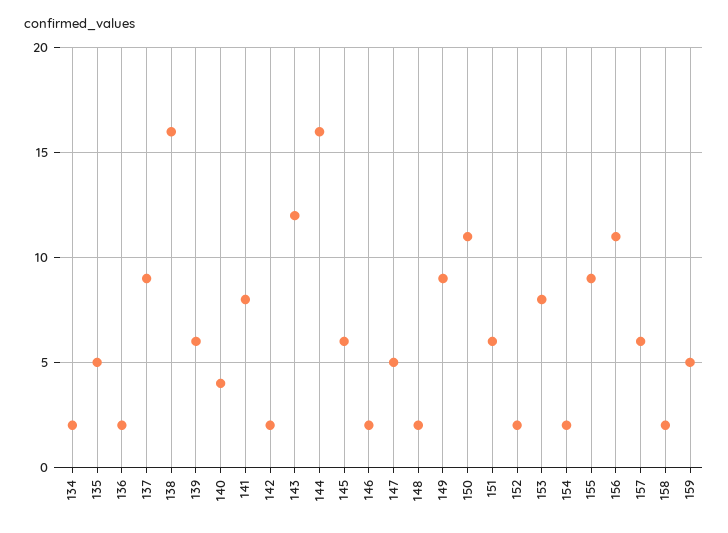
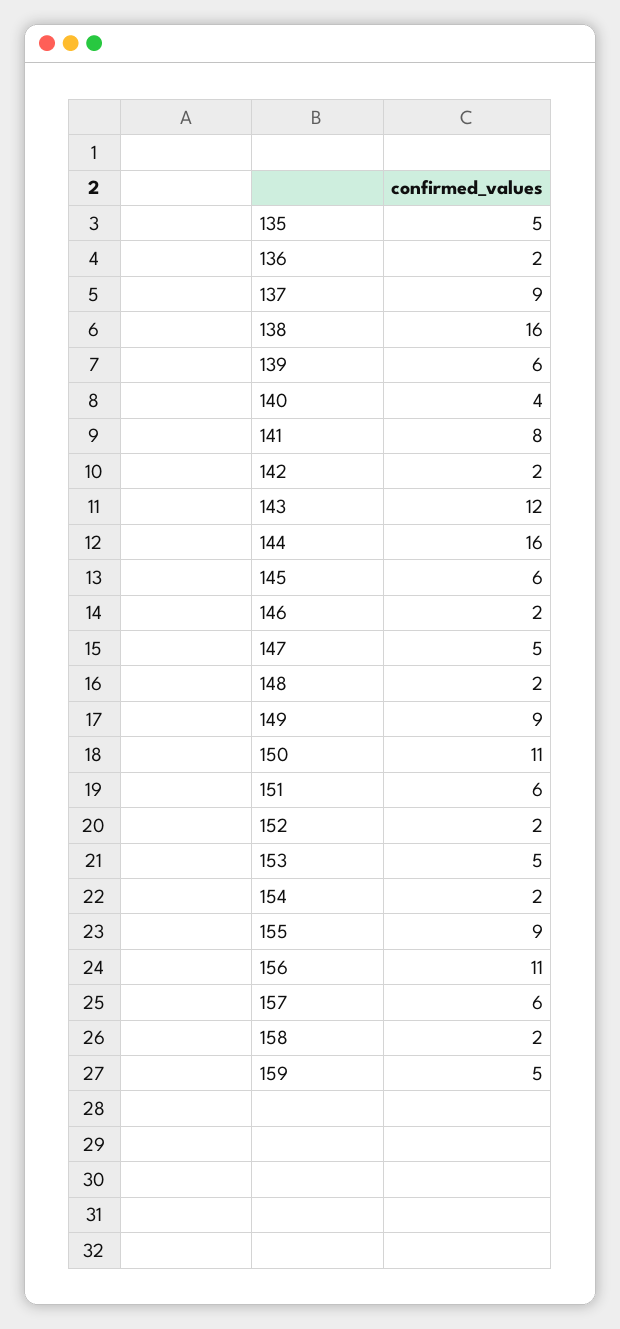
134: 2 -> none
153: 8 -> 5

